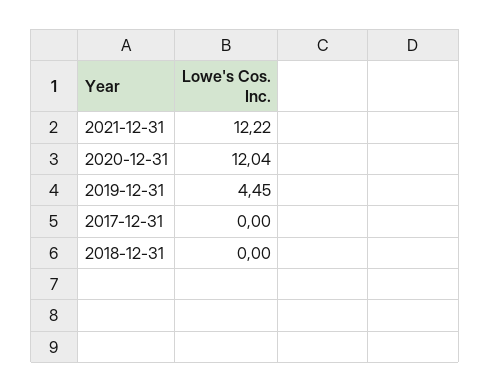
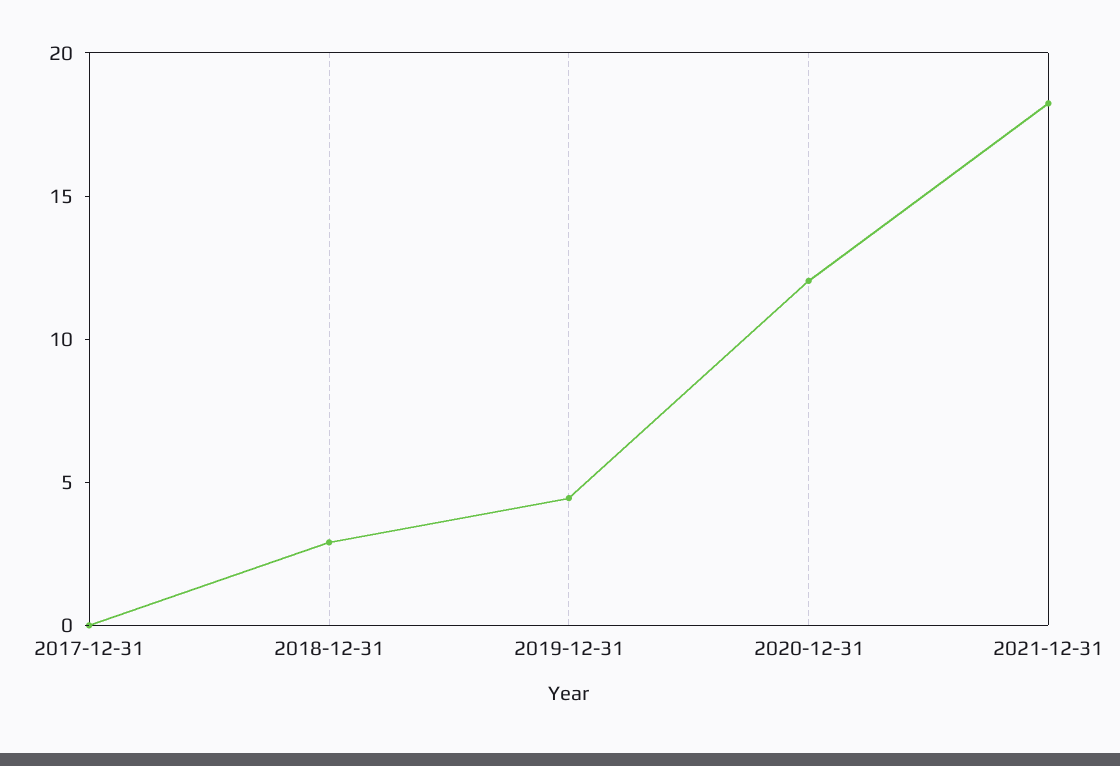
2021-12-31: 12.22 -> 18
2018-12-31: 0 -> 3

